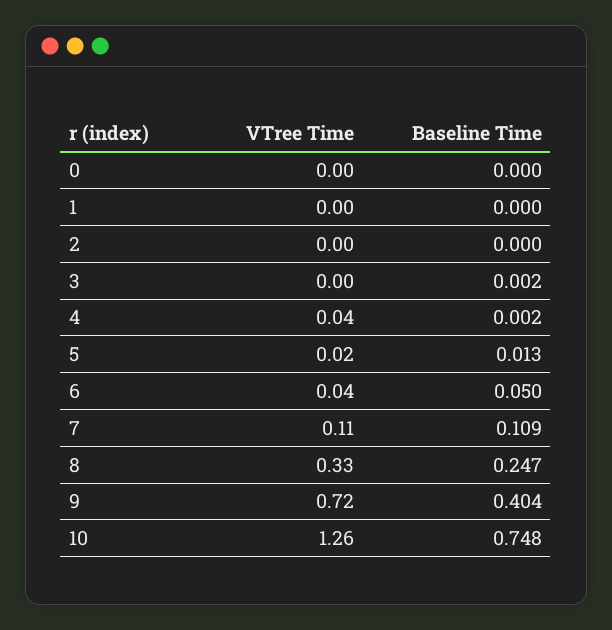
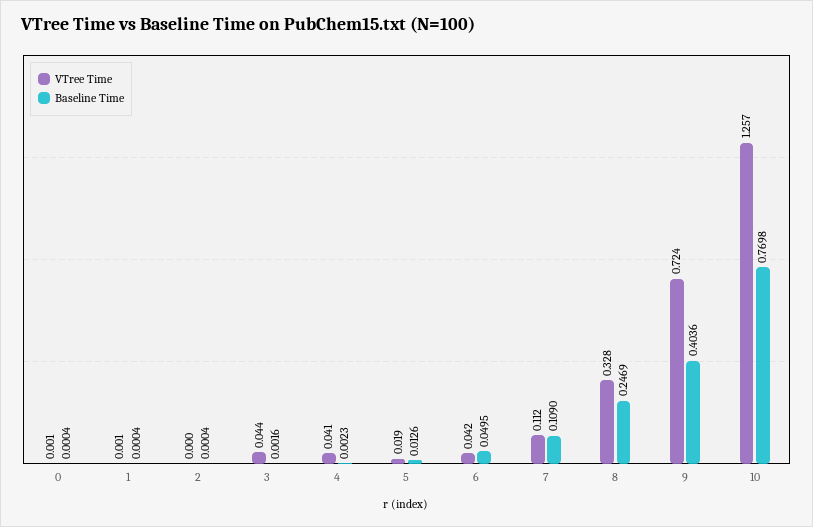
VTree Time, 3: 0 -> 0.044
Baseline Time, 10: 0.748 -> 0.7698

